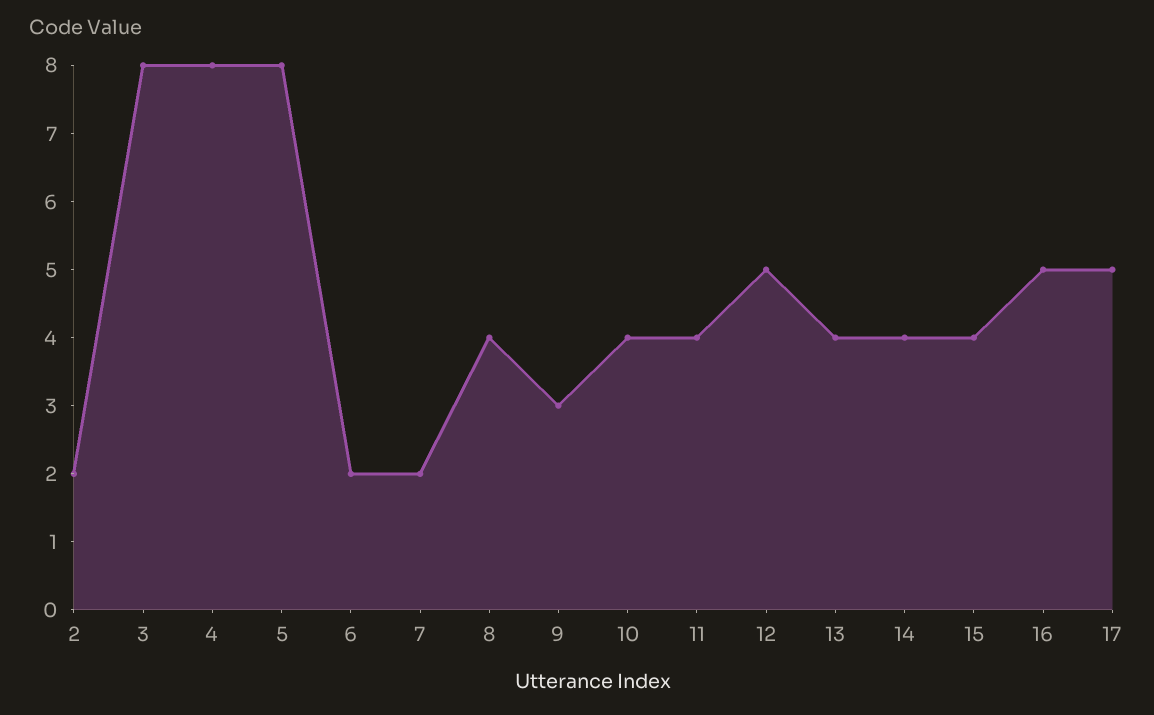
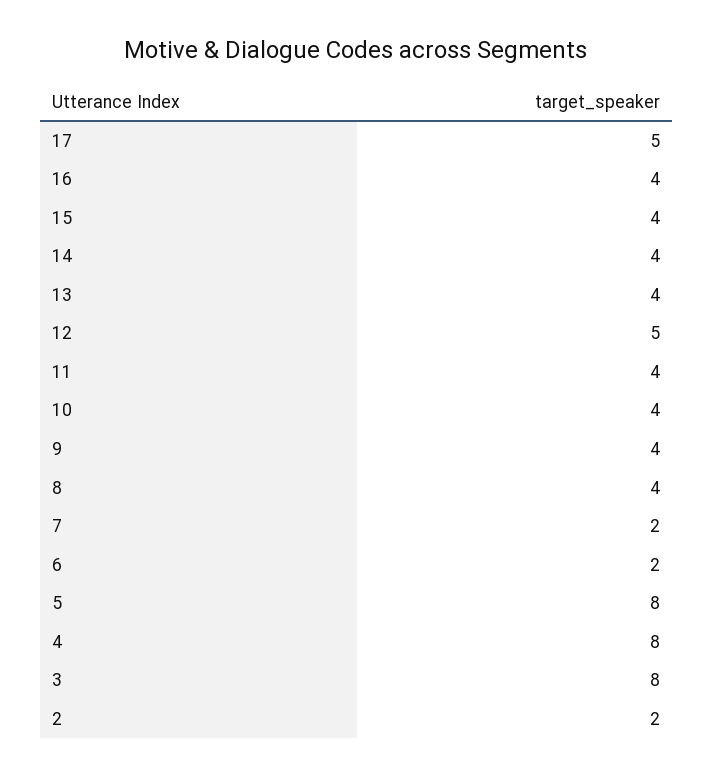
9: 3 -> 4
16: 5 -> 4

